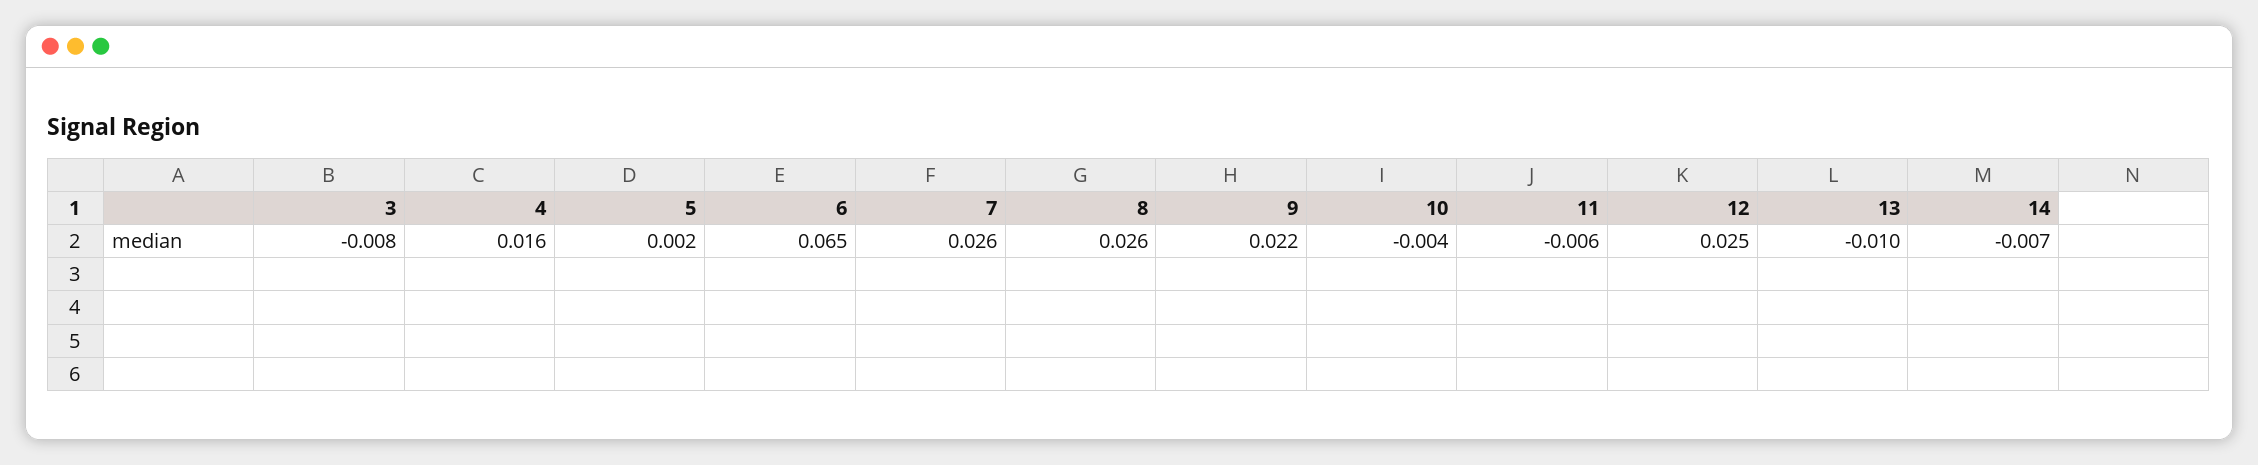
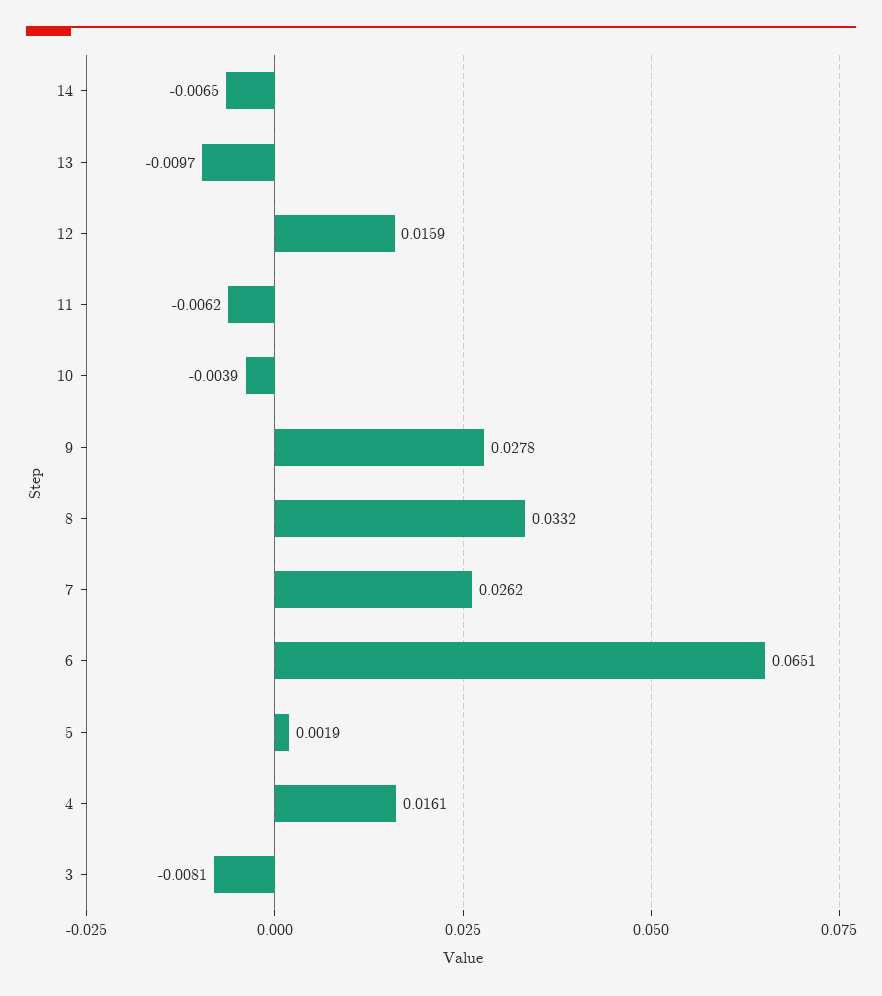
8: 0.026 -> 0.0332
9: 0.022 -> 0.0278
12: 0.025 -> 0.0159

